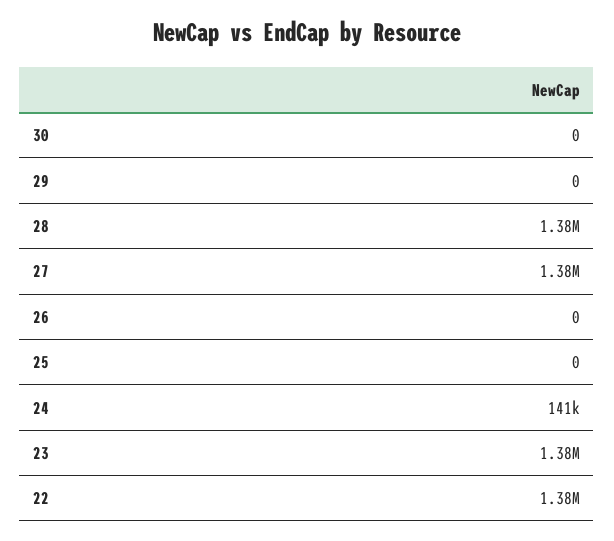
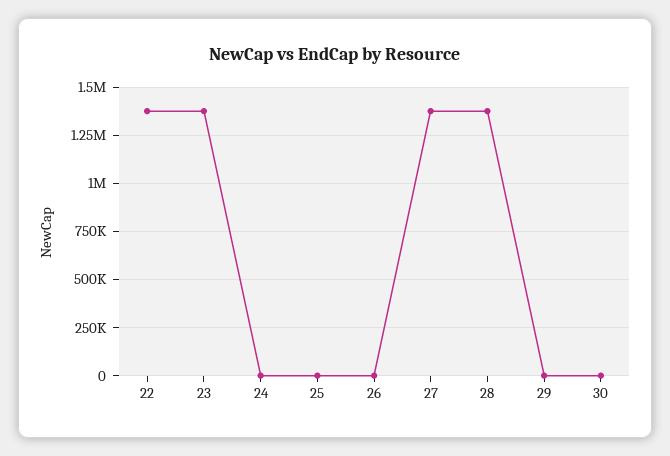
24: 141000 -> 0

